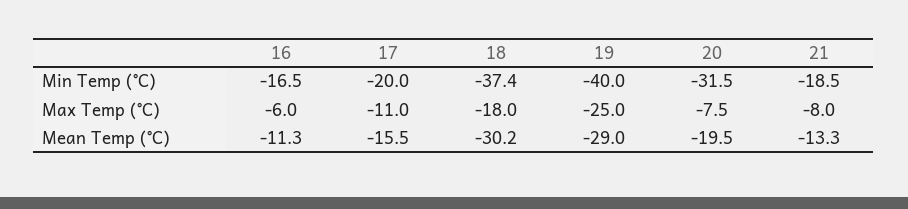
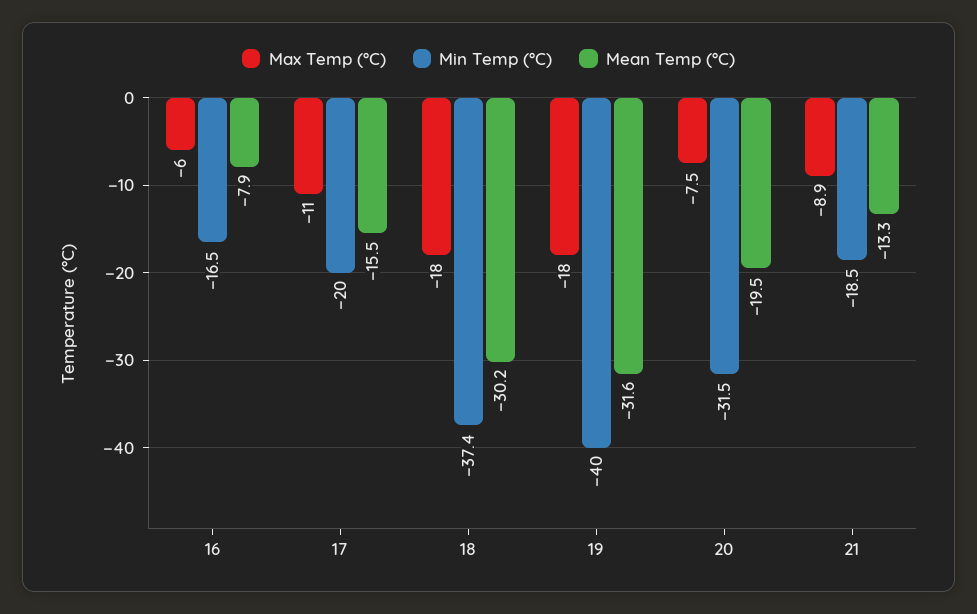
Max Temp (°C), 19: -25 -> -18
Max Temp (°C), 21: -8 -> -8.9
Mean Temp (°C), 16: -11.3 -> -7.9
Mean Temp (°C), 19: -29 -> -31.6

